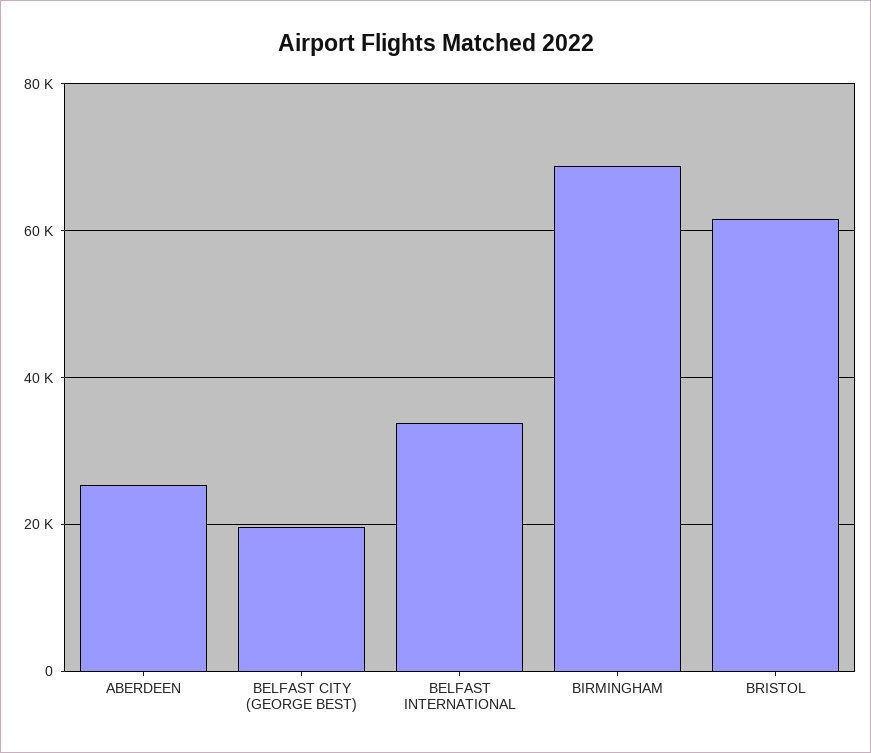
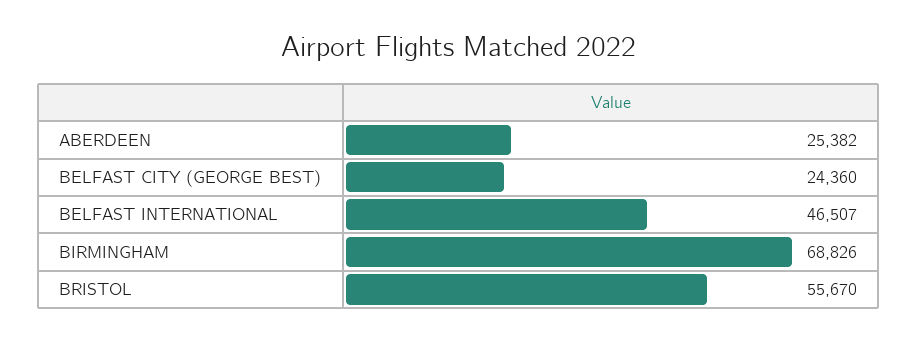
BELFAST CITY (GEORGE BEST): 20000 -> 24360
BELFAST INTERNATIONAL: 34000 -> 46507
BRISTOL: 62000 -> 55670

